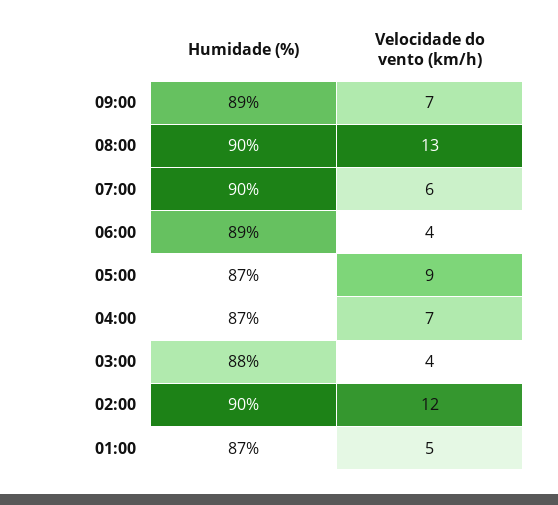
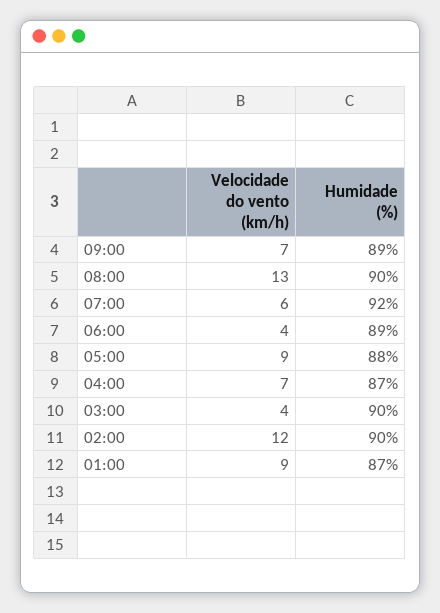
Humidade (%), 07:00: 90 -> 92
Humidade (%), 05:00: 87 -> 88
Humidade (%), 03:00: 88 -> 90
Velocidade do vento (km/h), 01:00: 5 -> 9

